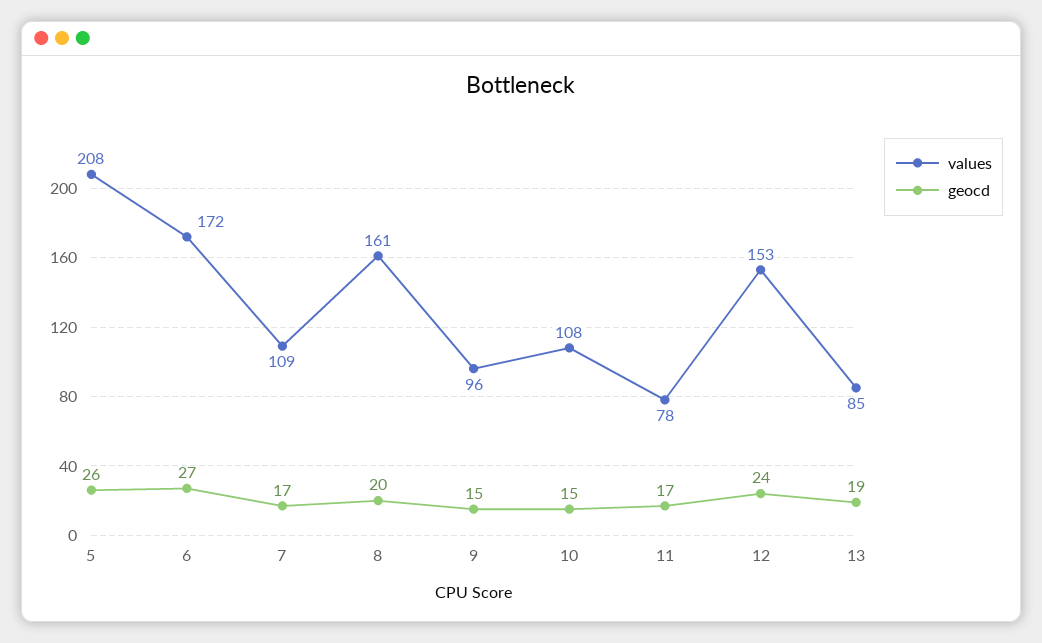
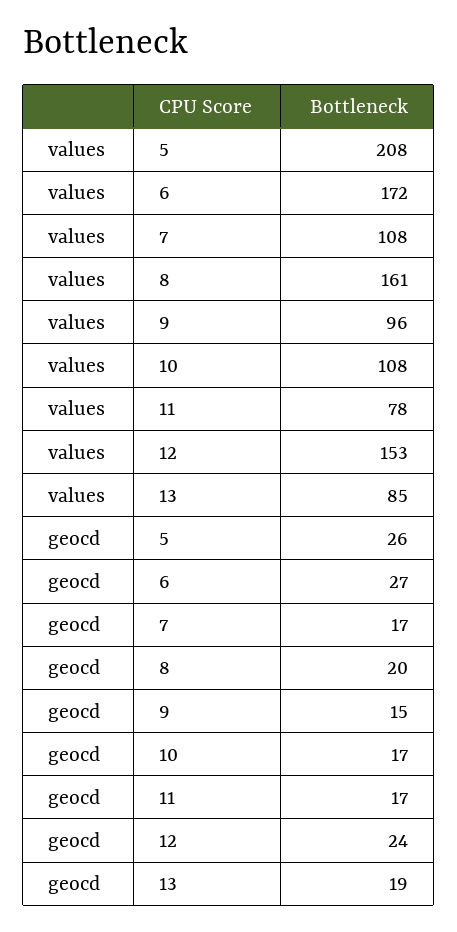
values, 7: 109 -> 108
geocd, 10: 15 -> 17

